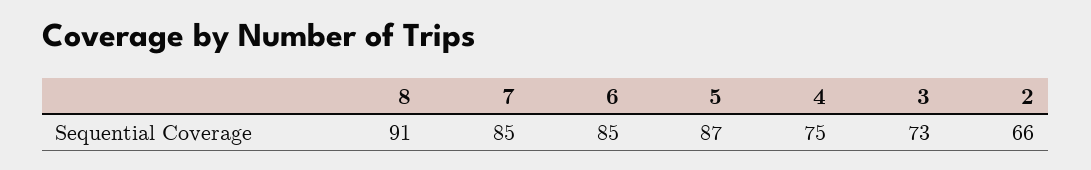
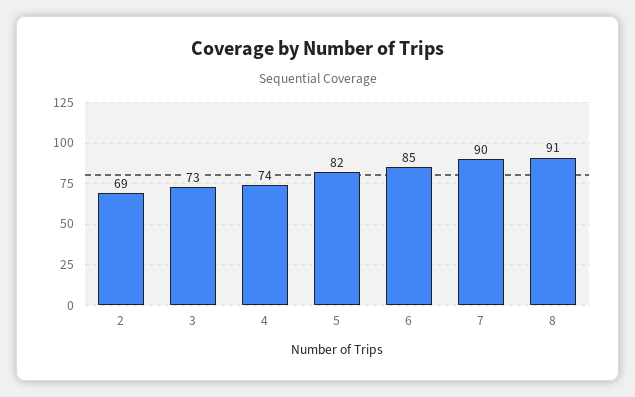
7: 85 -> 90
5: 87 -> 82
4: 75 -> 74
2: 66 -> 69

